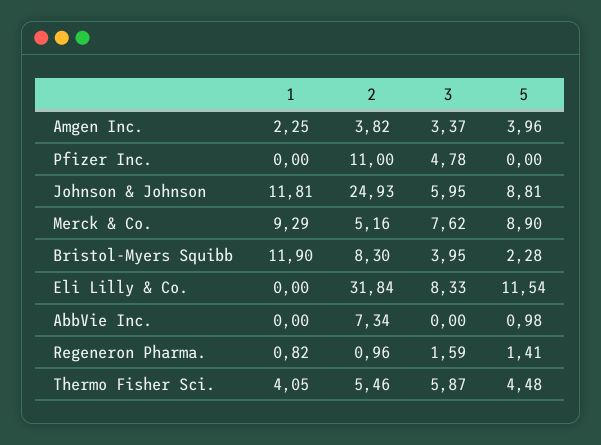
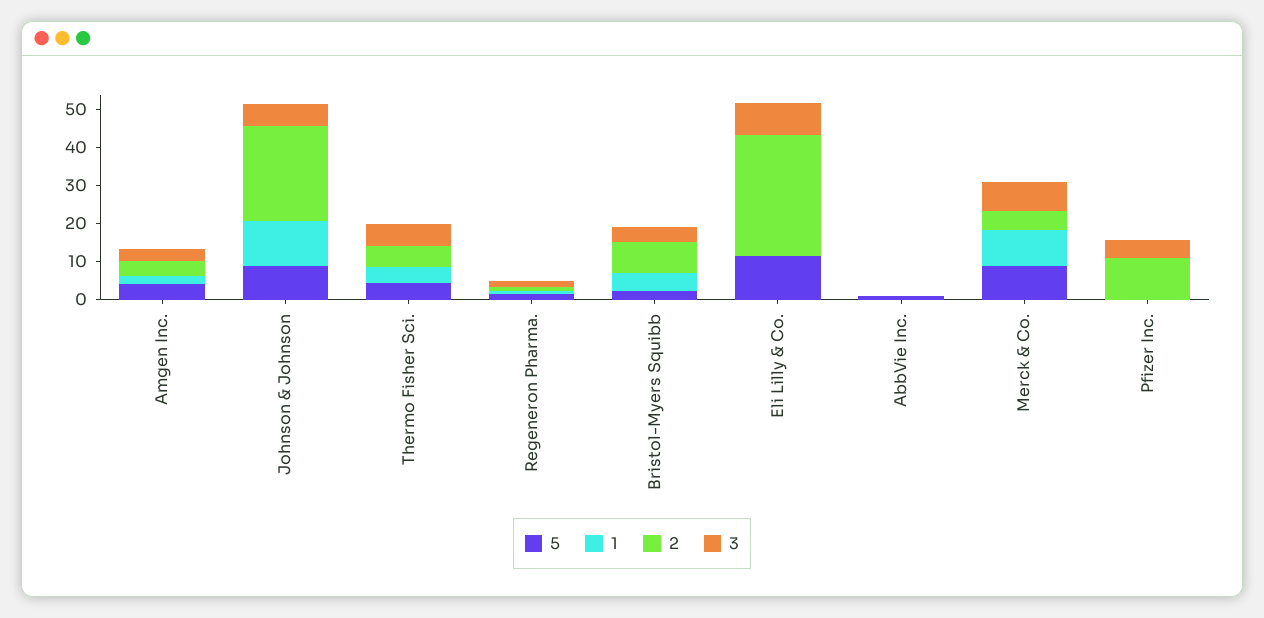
1, Bristol-Myers Squibb: 11.9 -> 5
2, AbbVie Inc.: 7.34 -> 0

